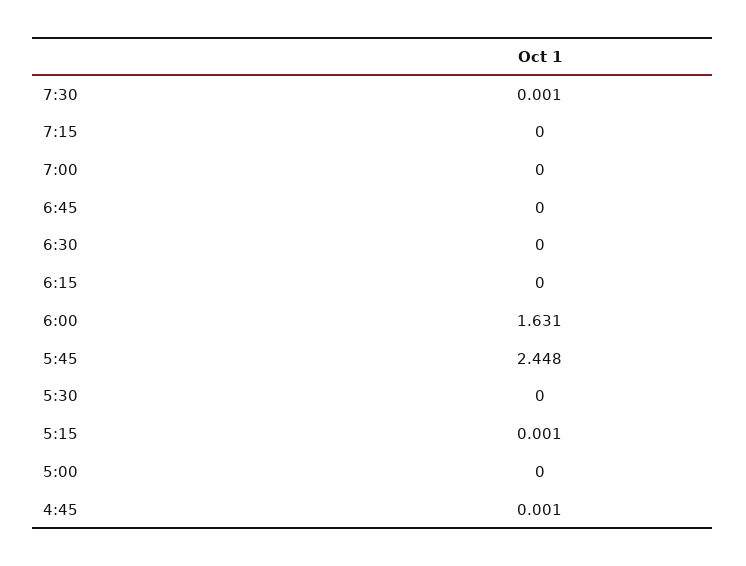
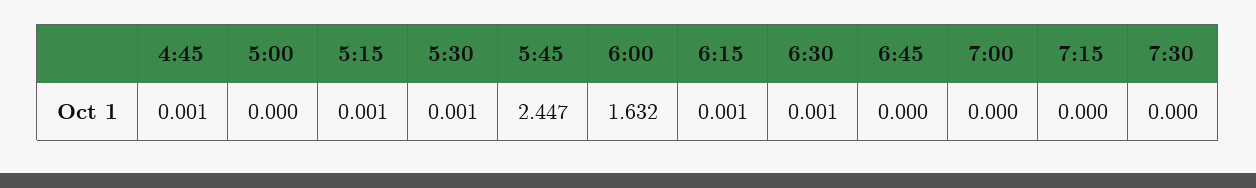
7:30: 0.001 -> 0
6:30: 0 -> 0.001
6:15: 0 -> 0.001
6:00: 1.631 -> 1.632
5:45: 2.448 -> 2.447
5:30: 0 -> 0.001

